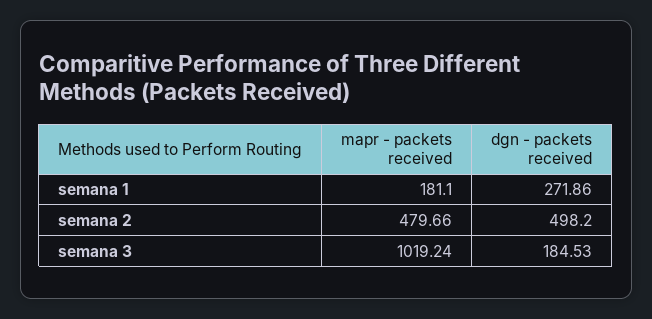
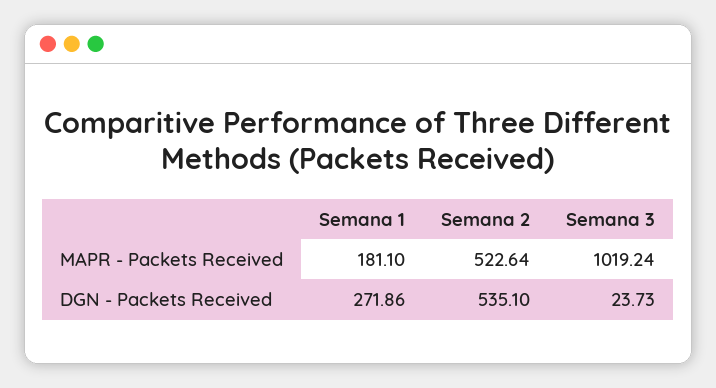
mapr - packets received, semana 2: 479.66 -> 522.64
dgn - packets received, semana 2: 498.2 -> 535.1
dgn - packets received, semana 3: 184.53 -> 23.73

